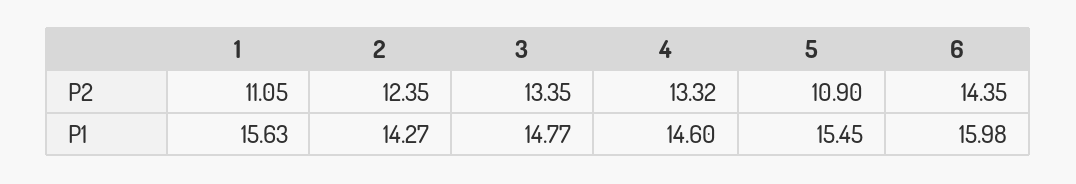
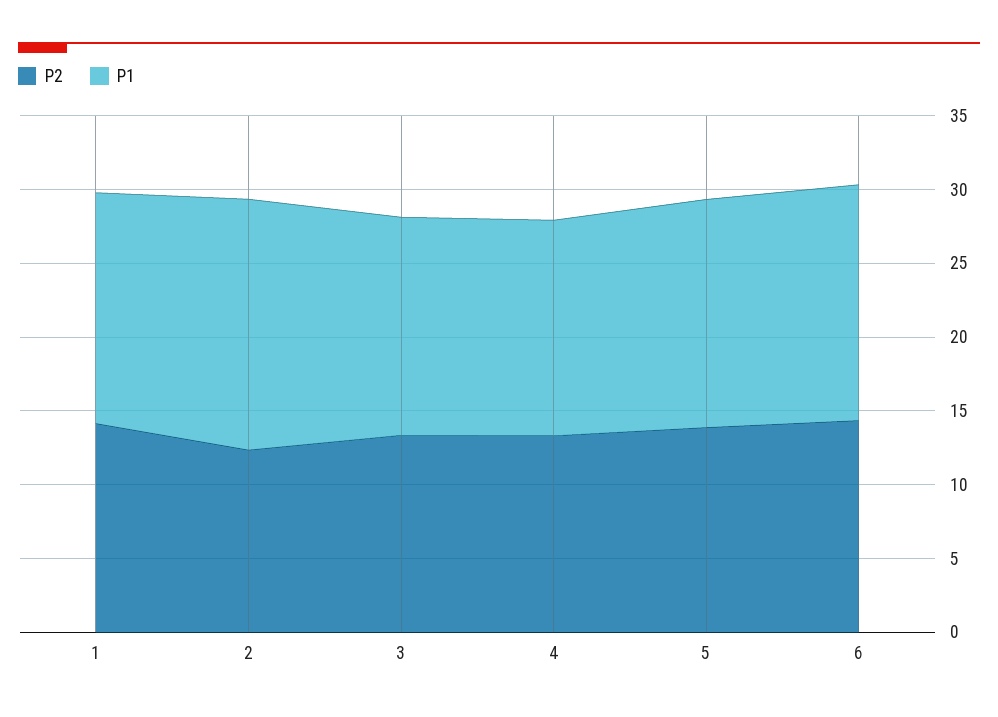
P2, 1: 11.05 -> 14
P2, 5: 10.9 -> 14
P1, 2: 14.27 -> 17

